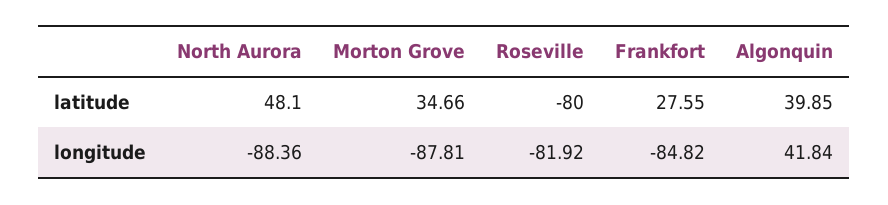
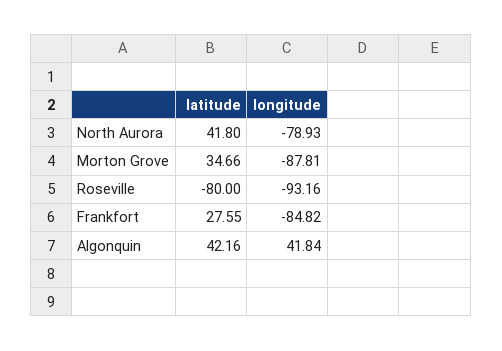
North Aurora, latitude: 48.1 -> 41.8
Algonquin, latitude: 39.85 -> 42.16
North Aurora, longitude: -88.36 -> -78.93
Roseville, longitude: -81.92 -> -93.16

